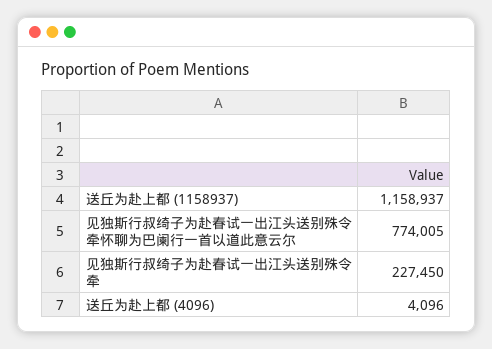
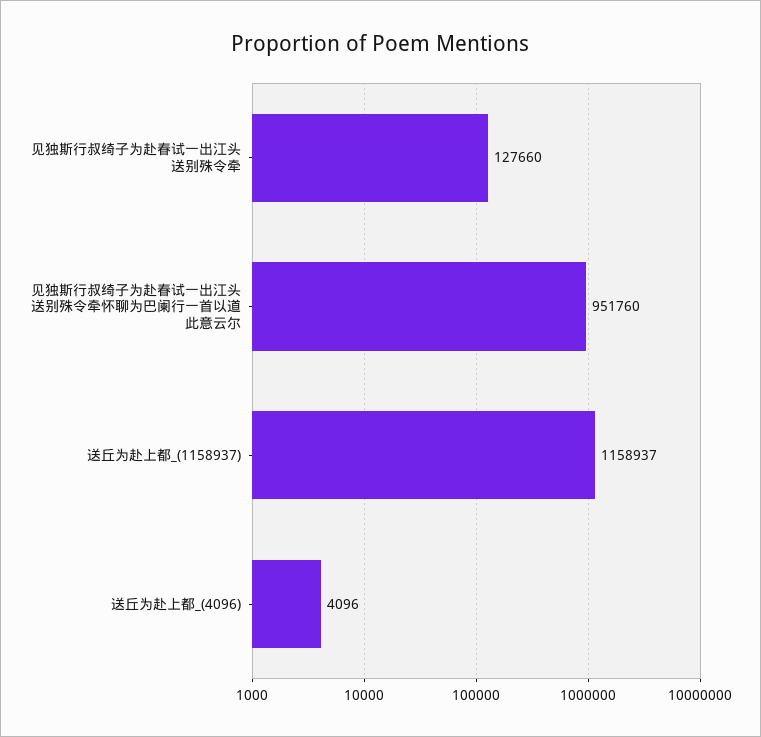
见独斯行叔绮子为赴春试一出江头送别殊令牵怀聊为巴阑行一首以道此意云尔: 774005 -> 951760
见独斯行叔绮子为赴春试一出江头送别殊令牵: 227450 -> 127660

